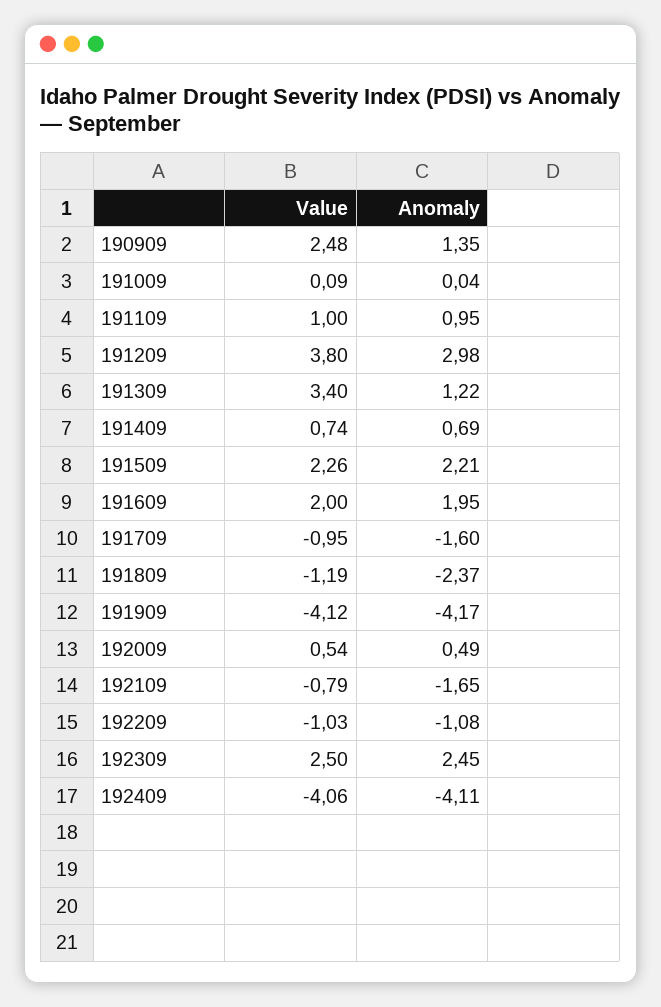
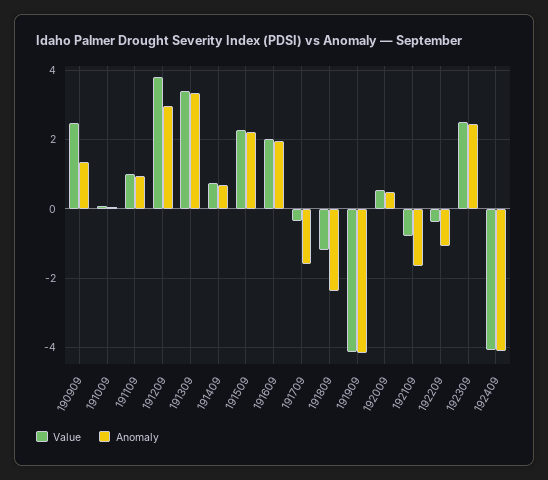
Anomaly, 191309: 1.22 -> 3.4
Value, 191709: -0.95 -> -0.4
Value, 192209: -1.03 -> -0.4

